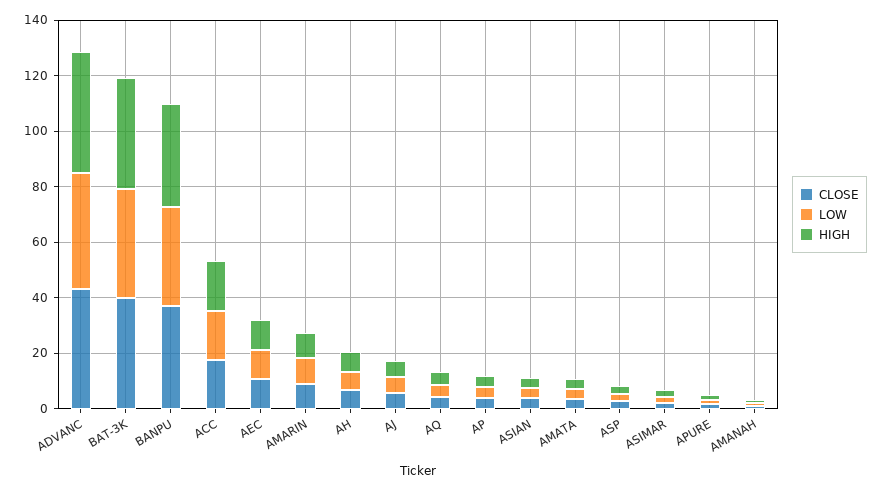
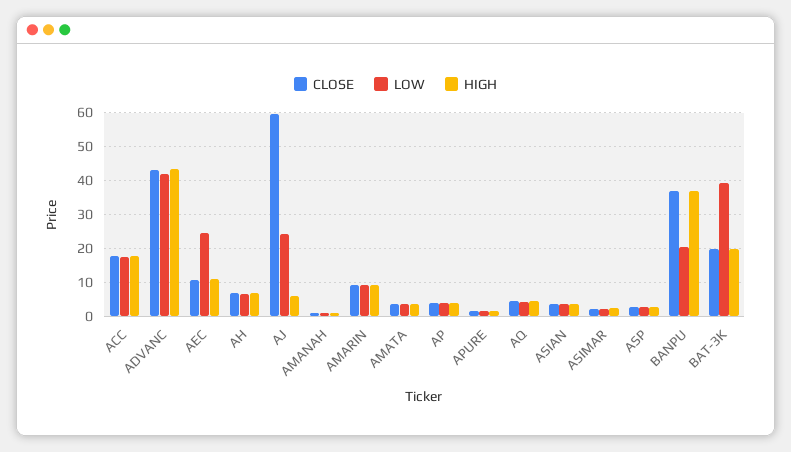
CLOSE, BAT-3K: 40 -> 20
HIGH, BAT-3K: 40 -> 20
LOW, BANPU: 35 -> 20
LOW, AEC: 10 -> 24
CLOSE, AJ: 5 -> 60
LOW, AJ: 5 -> 24

